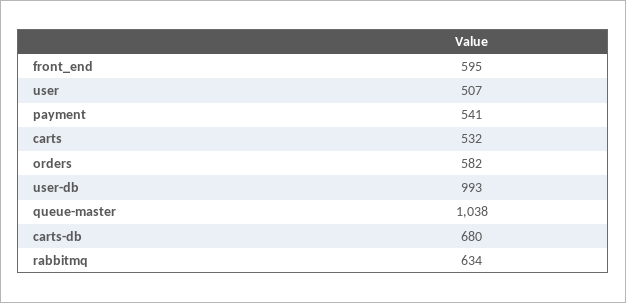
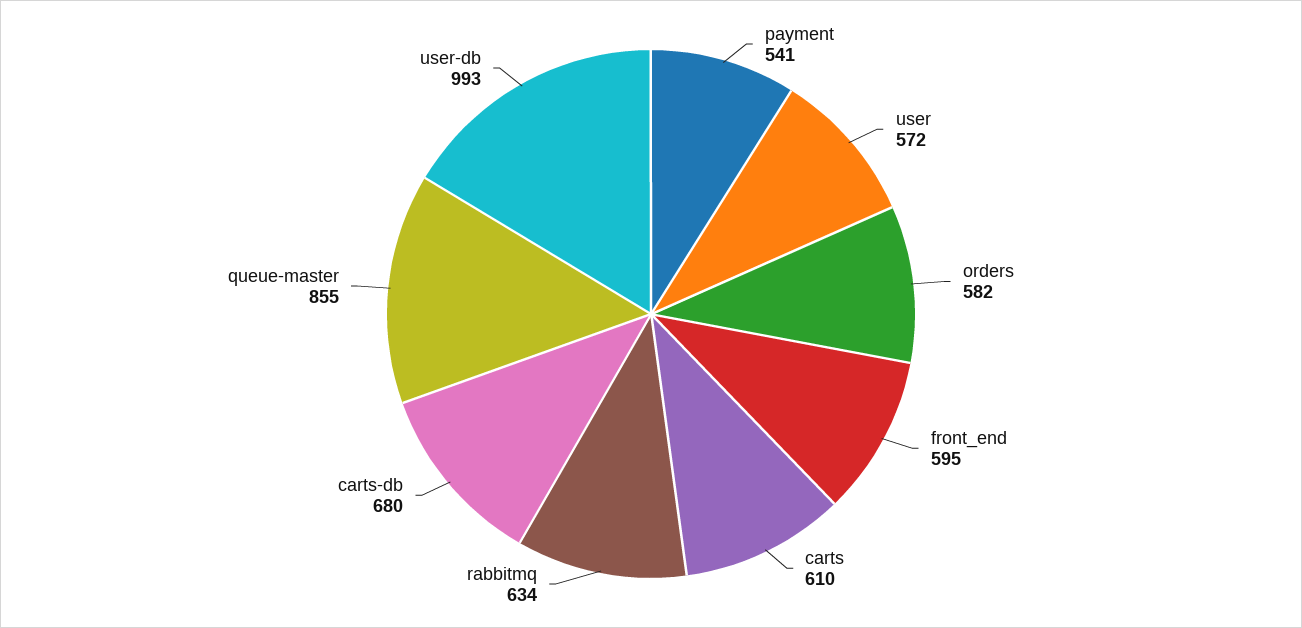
user: 507 -> 572
carts: 532 -> 610
queue-master: 1038 -> 855

